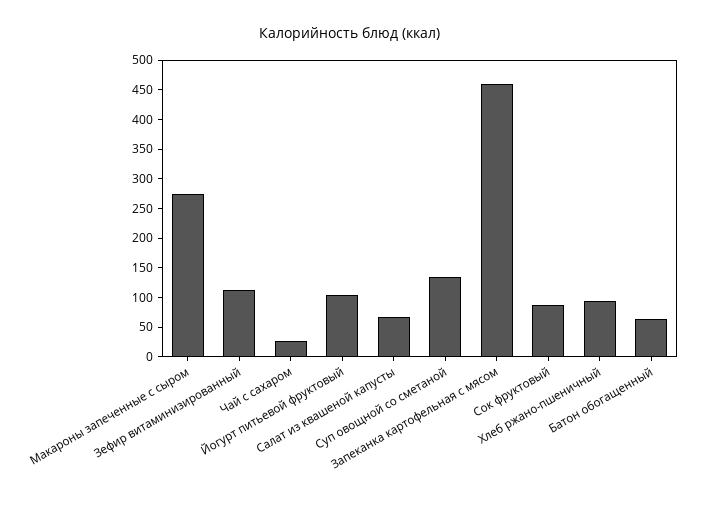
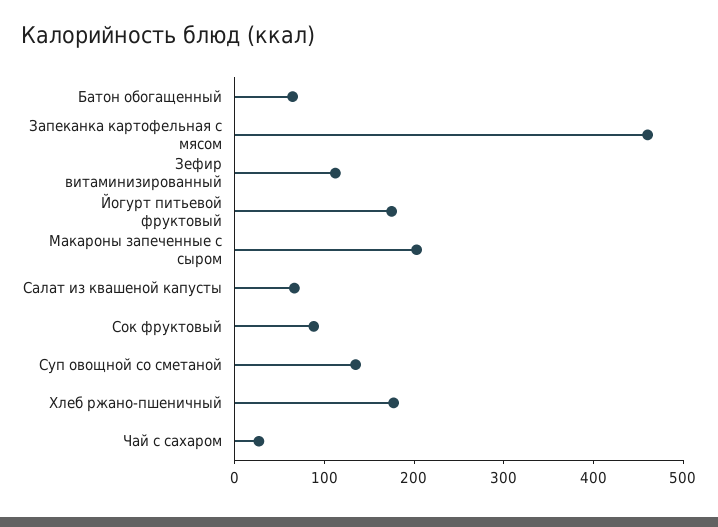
Макароны запеченные с сыром: 275 -> 200
Йогурт питьевой фруктовый: 100 -> 180
Хлеб ржано-пшеничный: 100 -> 180

